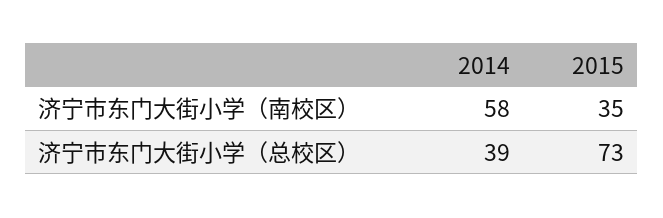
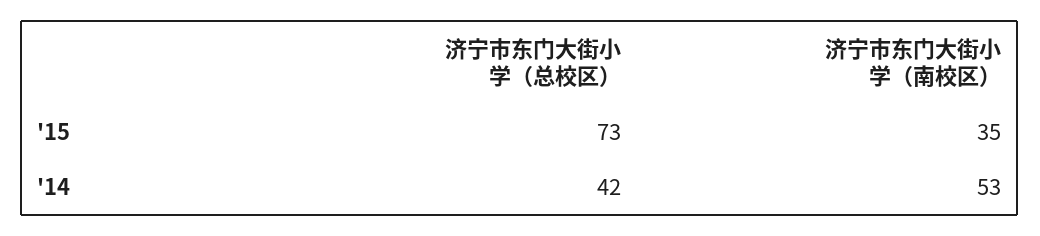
2014, 济宁市东门大街小学（南校区）: 58 -> 53
2014, 济宁市东门大街小学（总校区）: 39 -> 42

